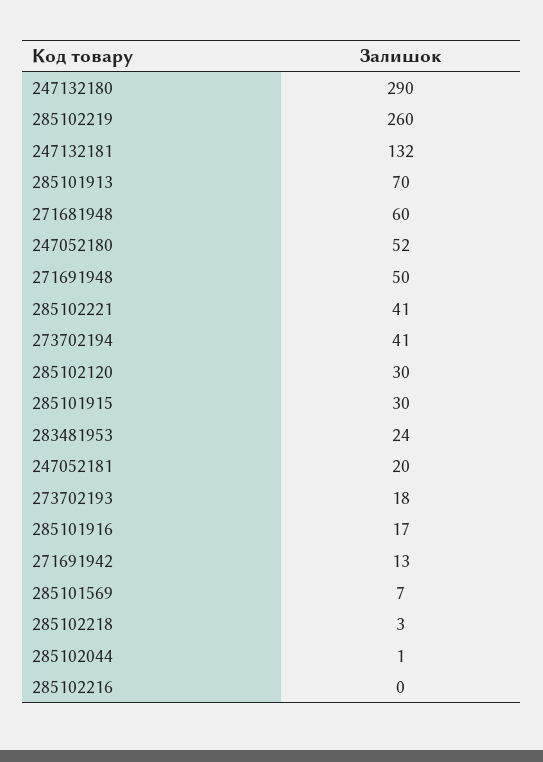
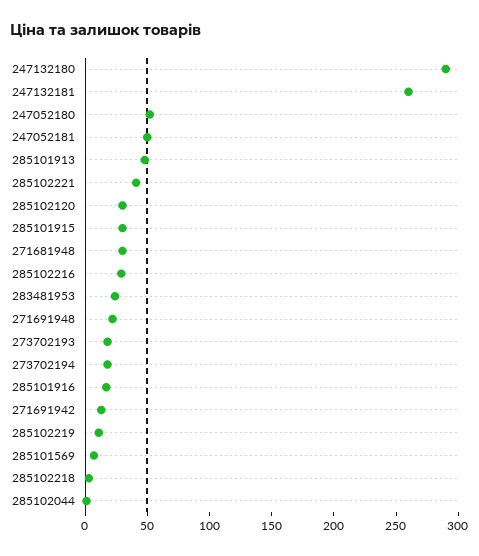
285102219: 260 -> 10
247132181: 132 -> 260
285101913: 70 -> 50
271681948: 60 -> 30
271691948: 50 -> 20
273702194: 41 -> 20
247052181: 20 -> 50
285102216: 0 -> 30

